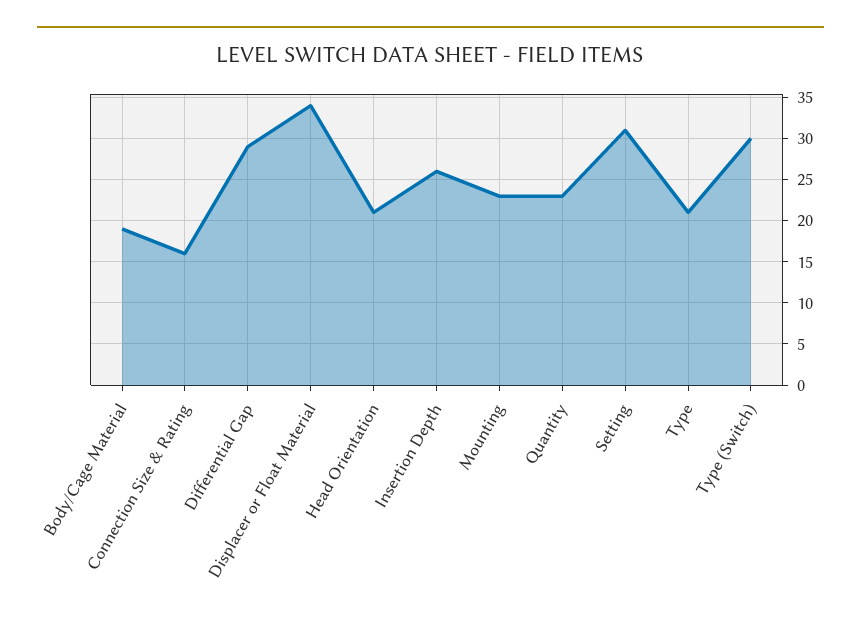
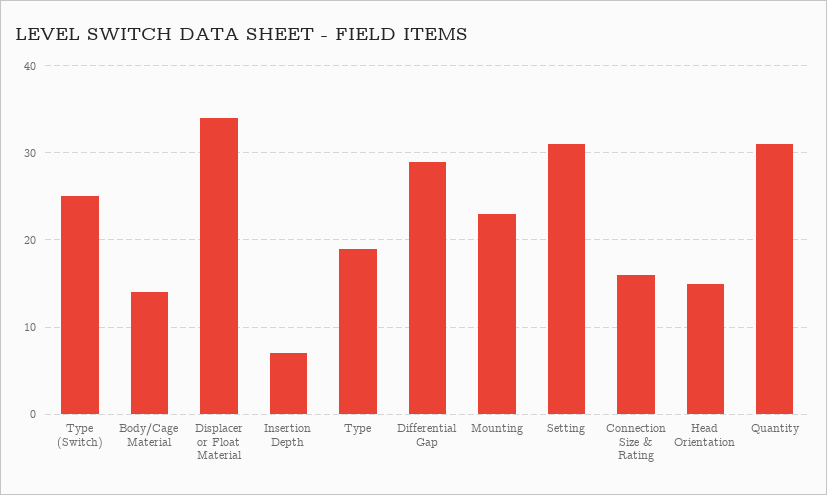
Body/Cage Material: 19 -> 14
Head Orientation: 21 -> 15
Insertion Depth: 26 -> 7
Quantity: 23 -> 31
Type: 21 -> 19
Type (Switch): 30 -> 25

